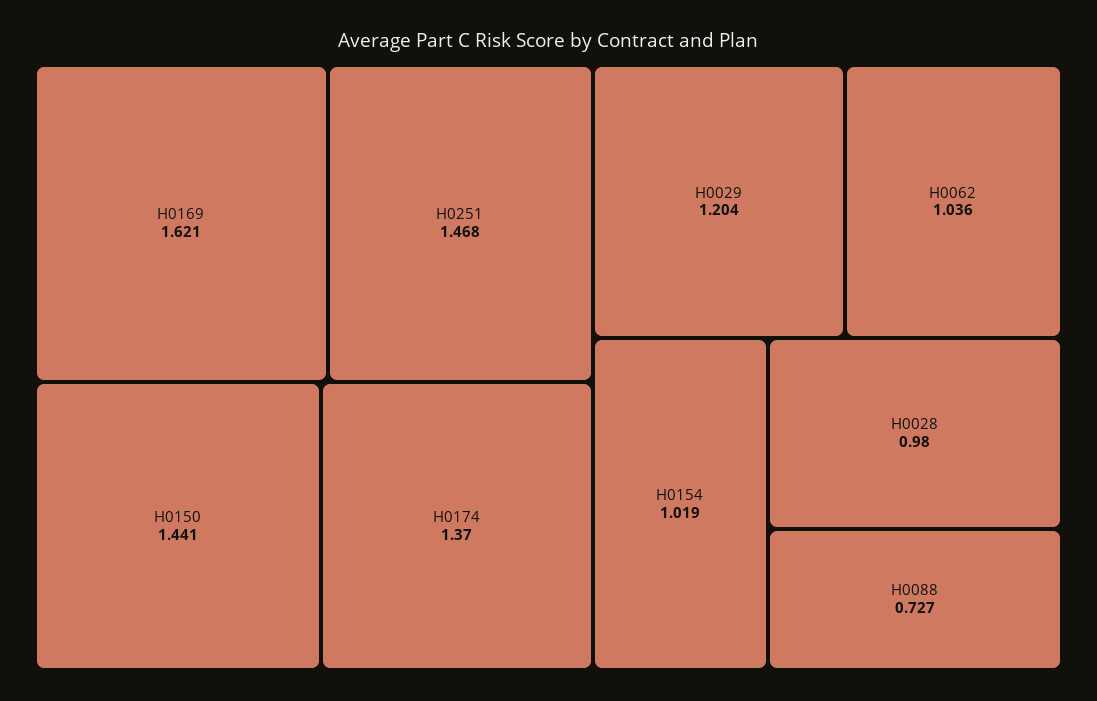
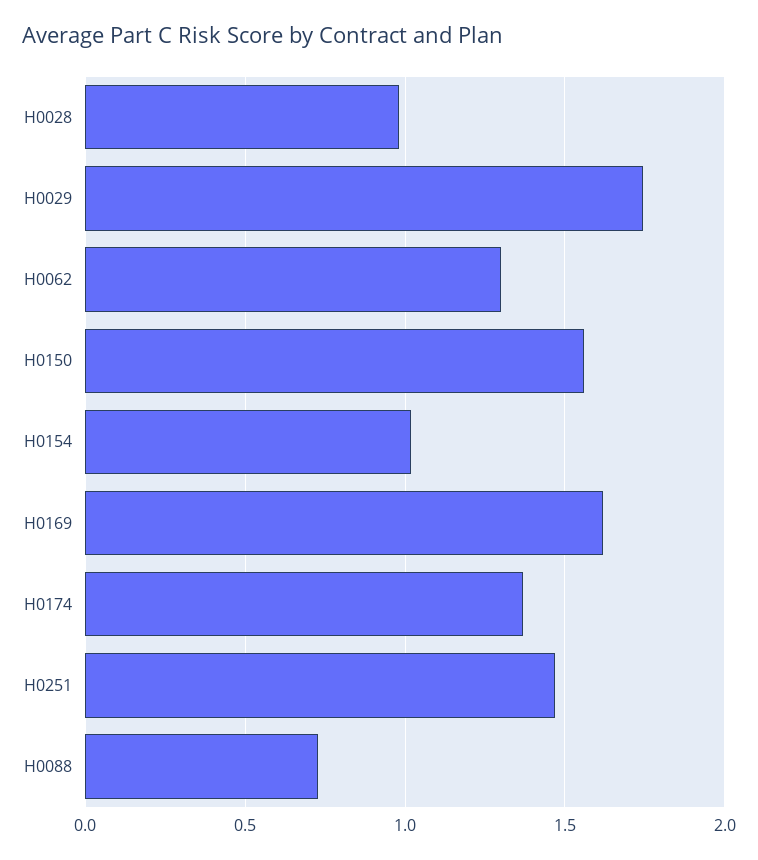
H0150: 1.441 -> 1.55
H0029: 1.204 -> 1.75
H0062: 1.036 -> 1.3

